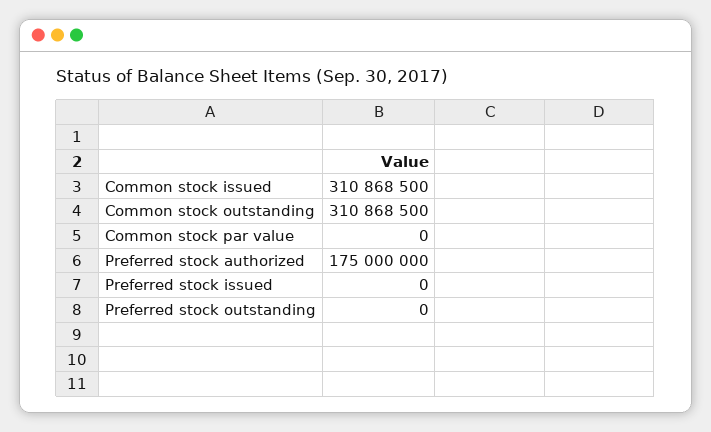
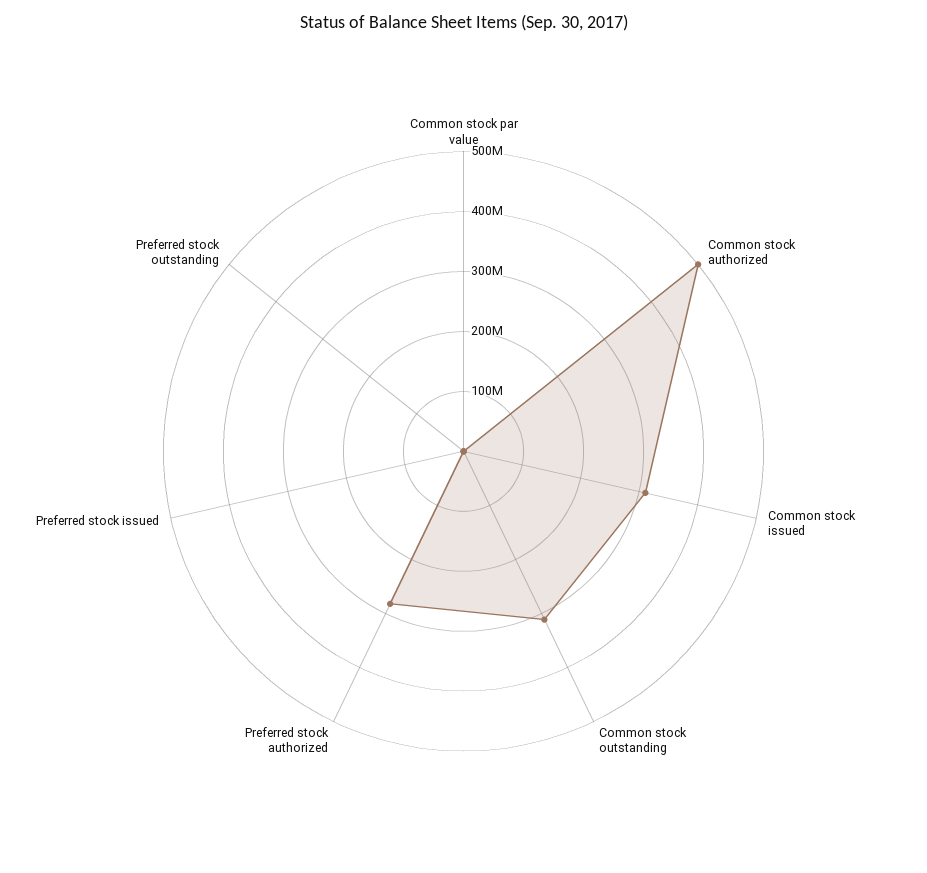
Preferred stock authorized: 175000000 -> 280000000
Common stock authorized: none -> 500000000

